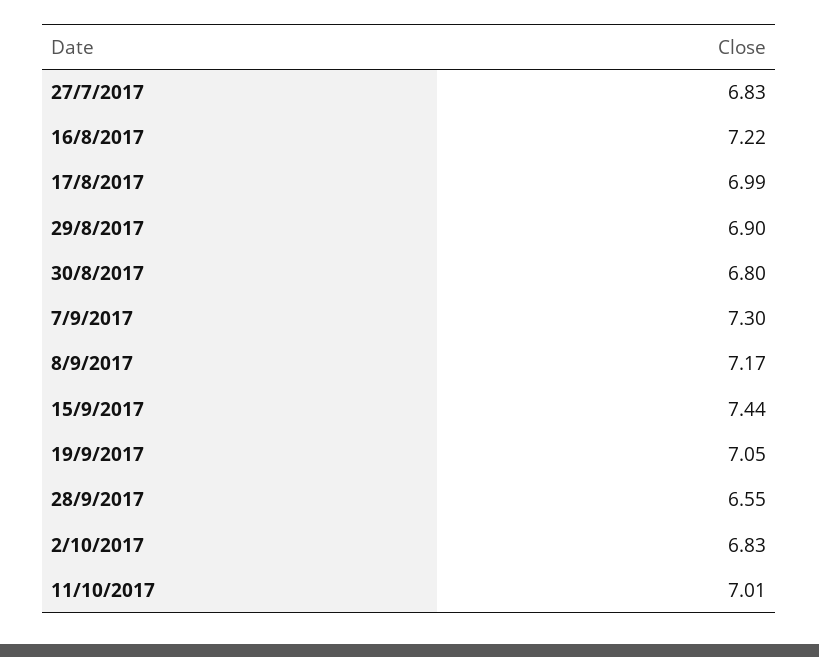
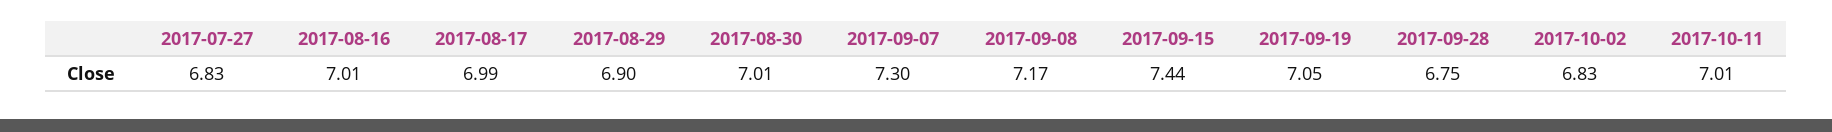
16/8/2017: 7.22 -> 7.01
30/8/2017: 6.8 -> 7.01
28/9/2017: 6.55 -> 6.75

